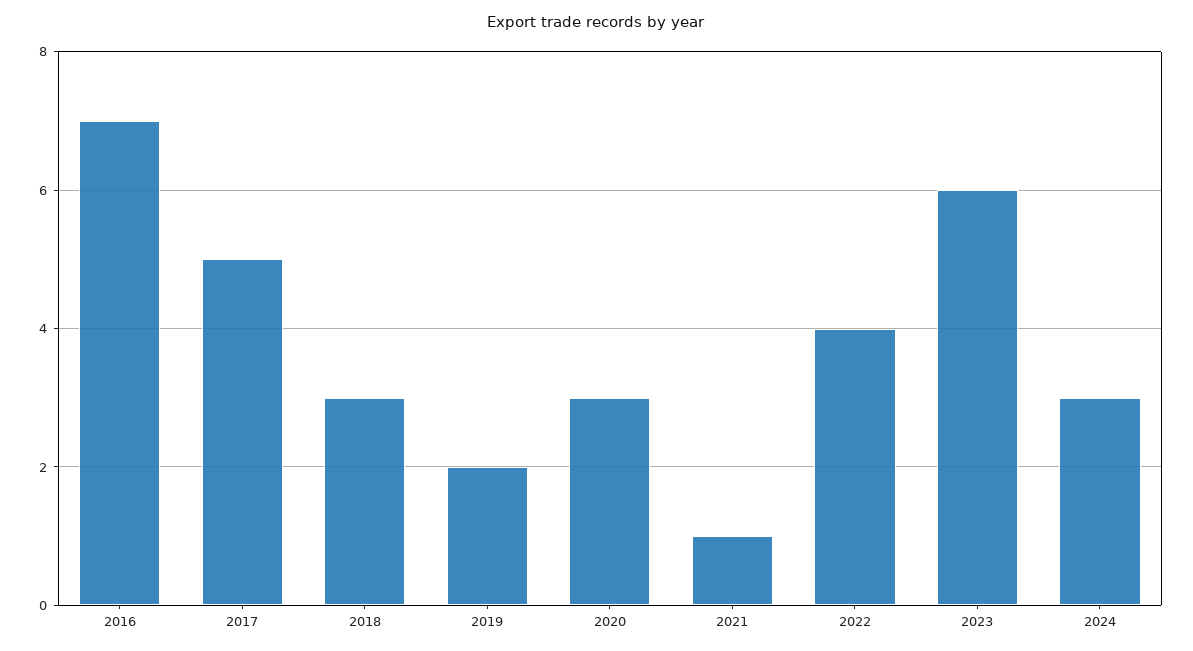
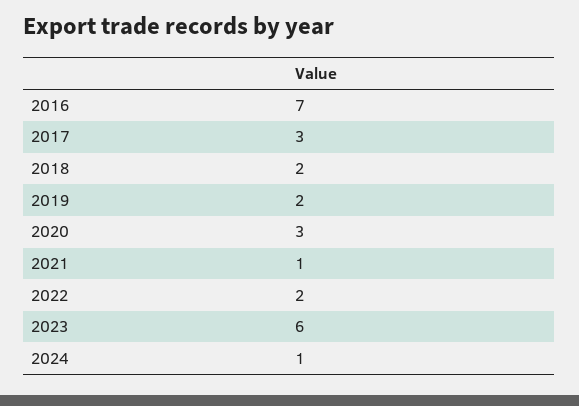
2017: 5 -> 3
2018: 3 -> 2
2022: 4 -> 2
2024: 3 -> 1

